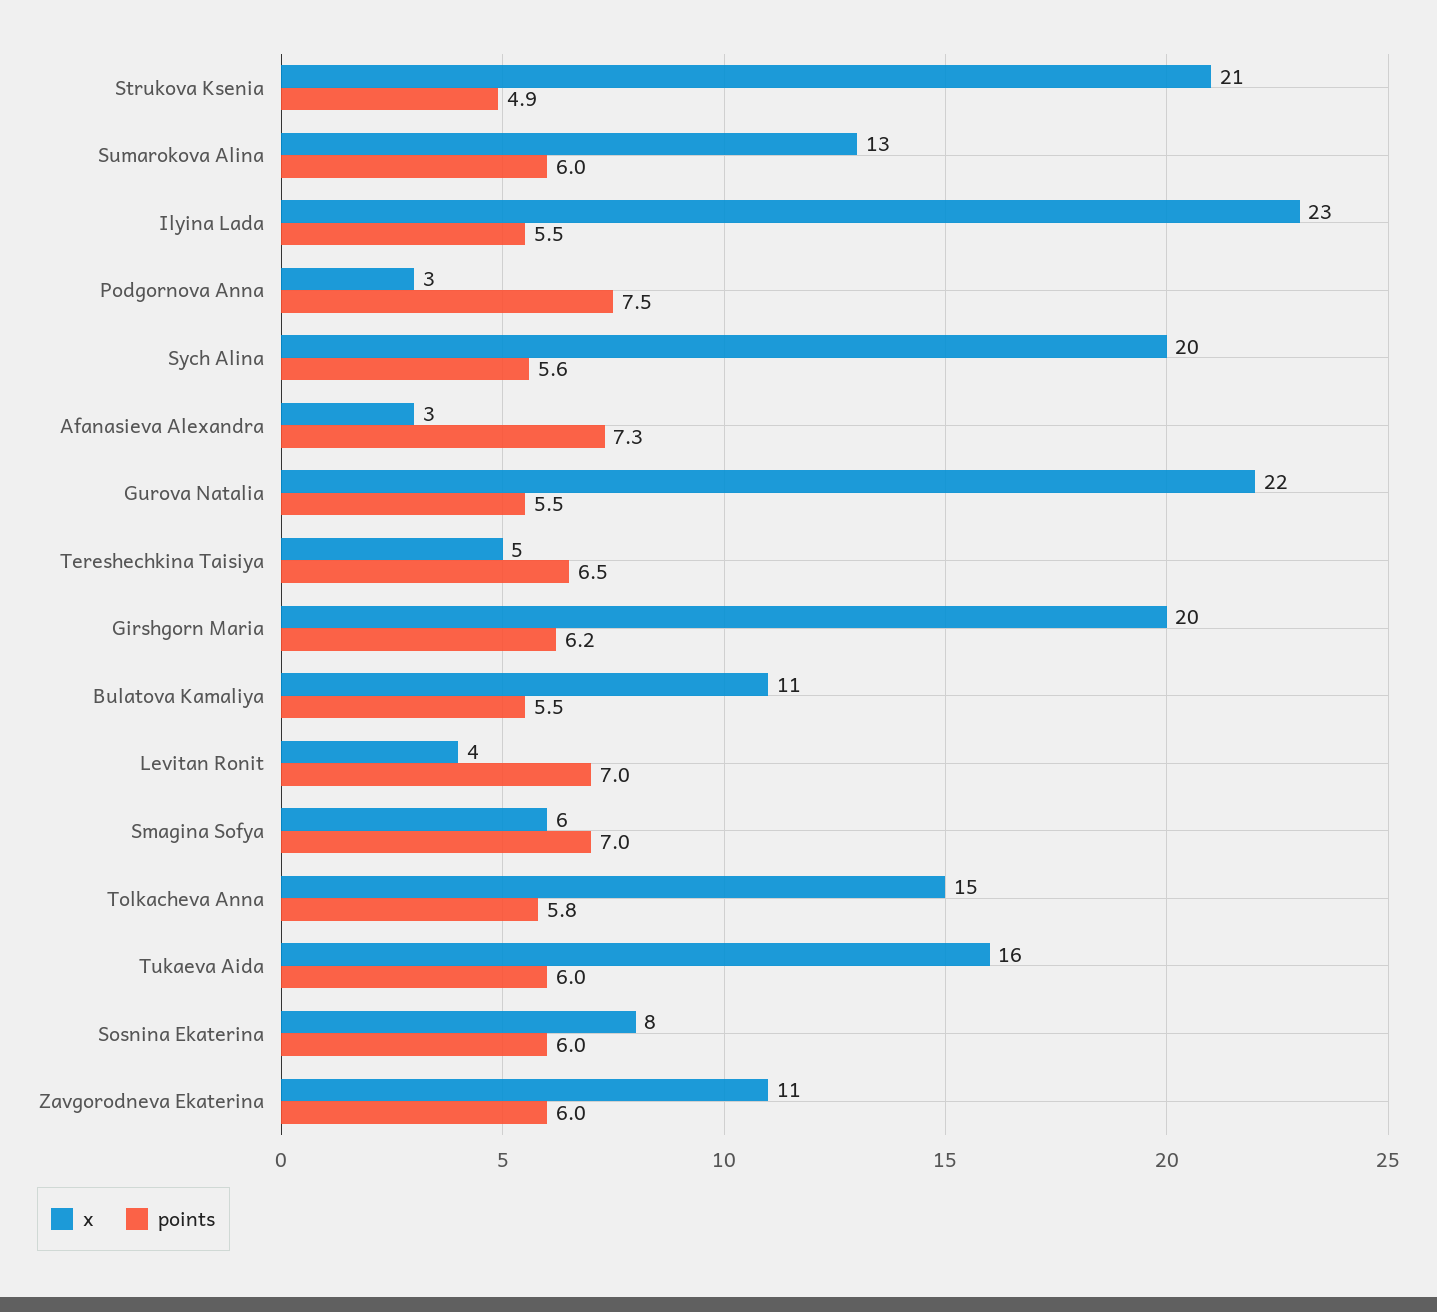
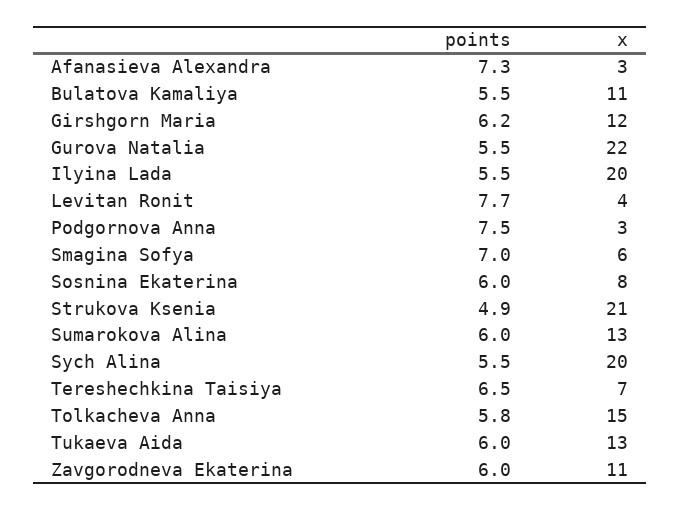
x, Ilyina Lada: 23 -> 20
points, Sych Alina: 5.6 -> 5.5
x, Tereshechkina Taisiya: 5 -> 7
x, Girshgorn Maria: 20 -> 12
points, Levitan Ronit: 7 -> 7.7
x, Tukaeva Aida: 16 -> 13

